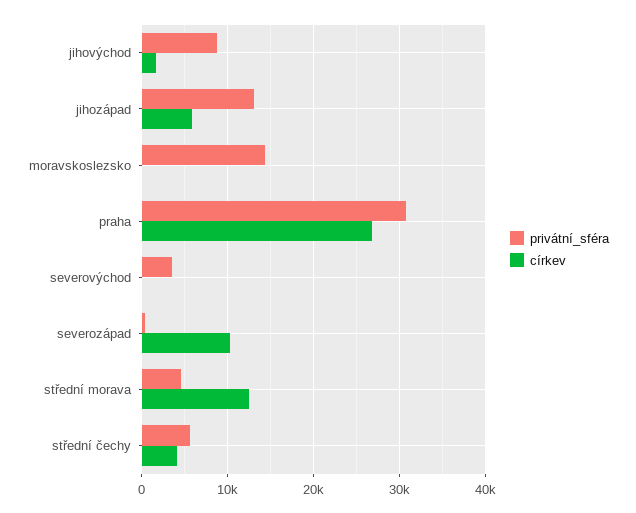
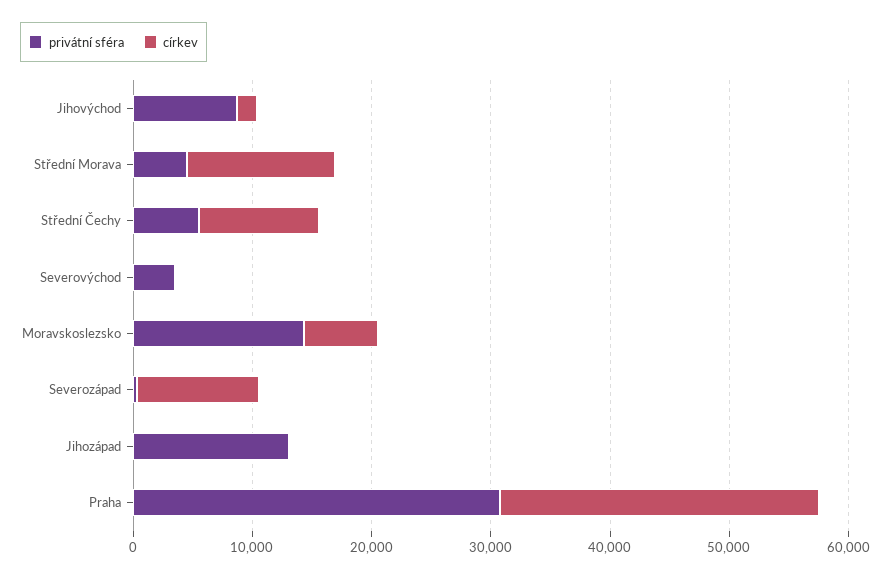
církev, jihozápad: 6000 -> 0
církev, moravskoslezsko: 0 -> 6000
církev, střední čechy: 4000 -> 10000

